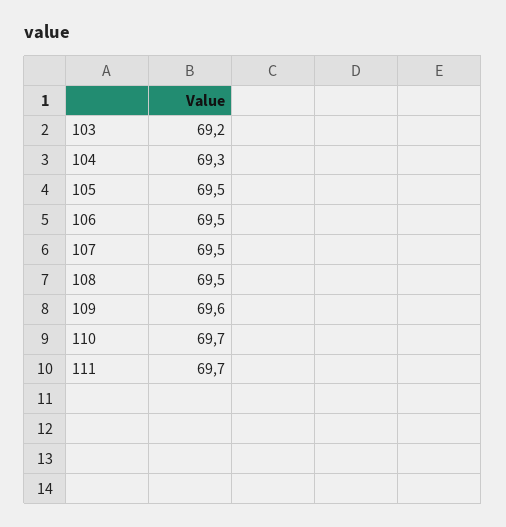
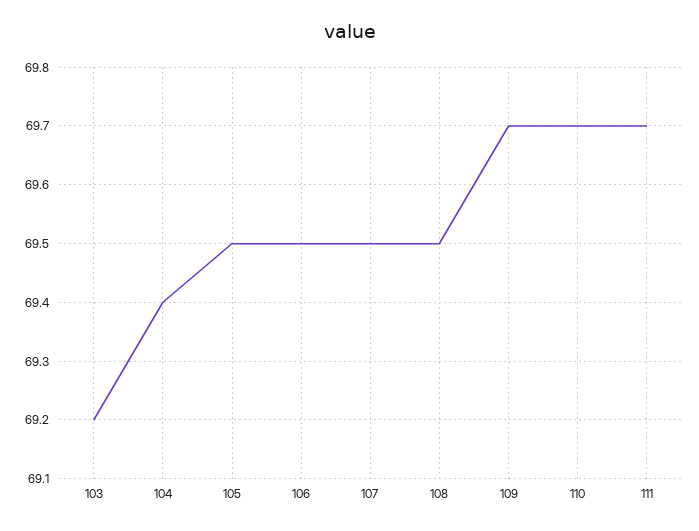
104: 69.3 -> 69.4
109: 69.6 -> 69.7

